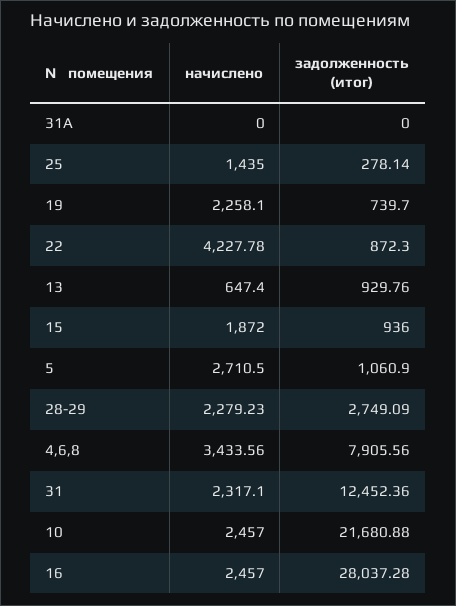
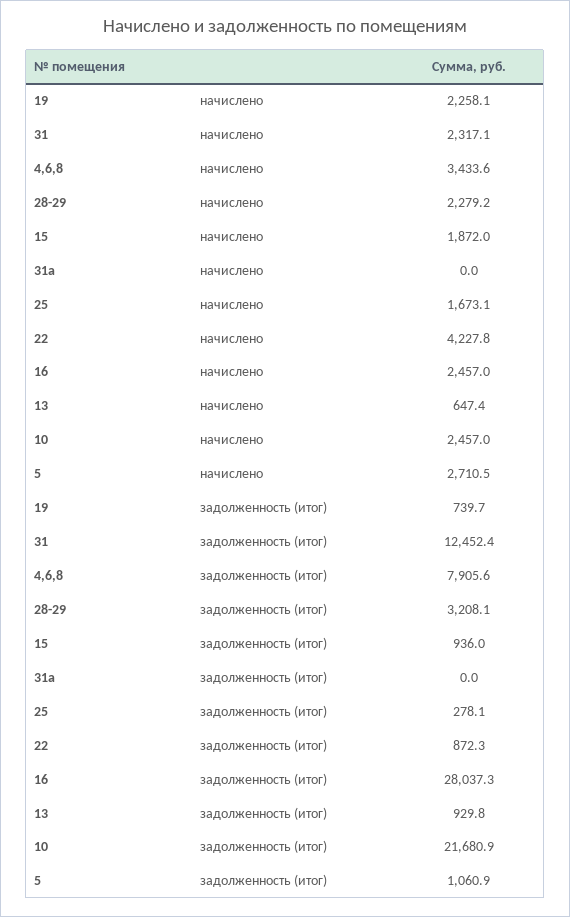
начислено, 25: 1435 -> 1673.1
задолженность (итог), 28-29: 2749.09 -> 3208.1

